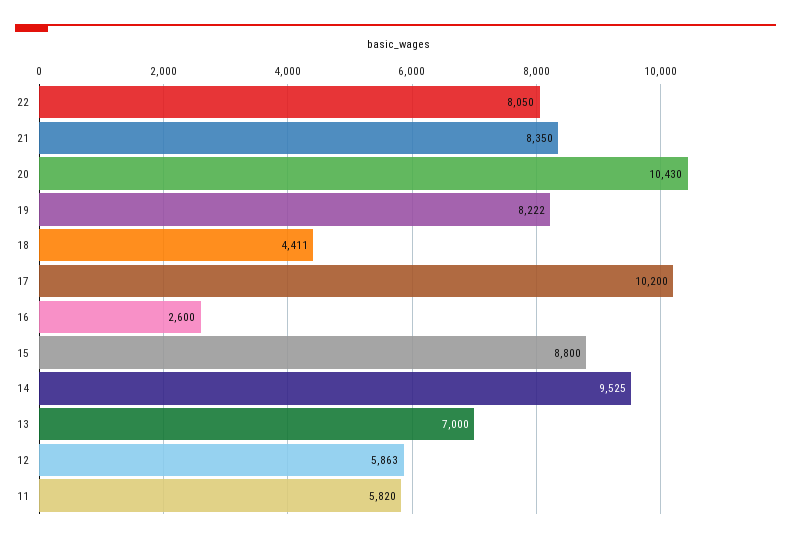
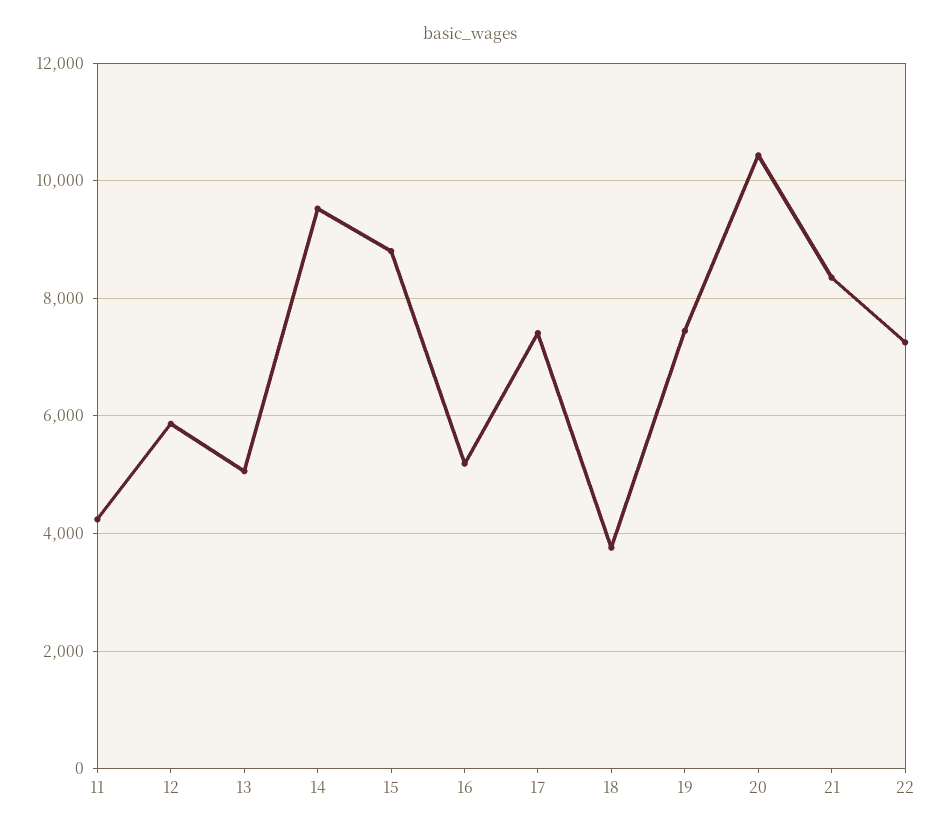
22: 8050 -> 7200
19: 8222 -> 7400
18: 4411 -> 3800
17: 10200 -> 7400
16: 2600 -> 5200
13: 7000 -> 5000
11: 5820 -> 4200

